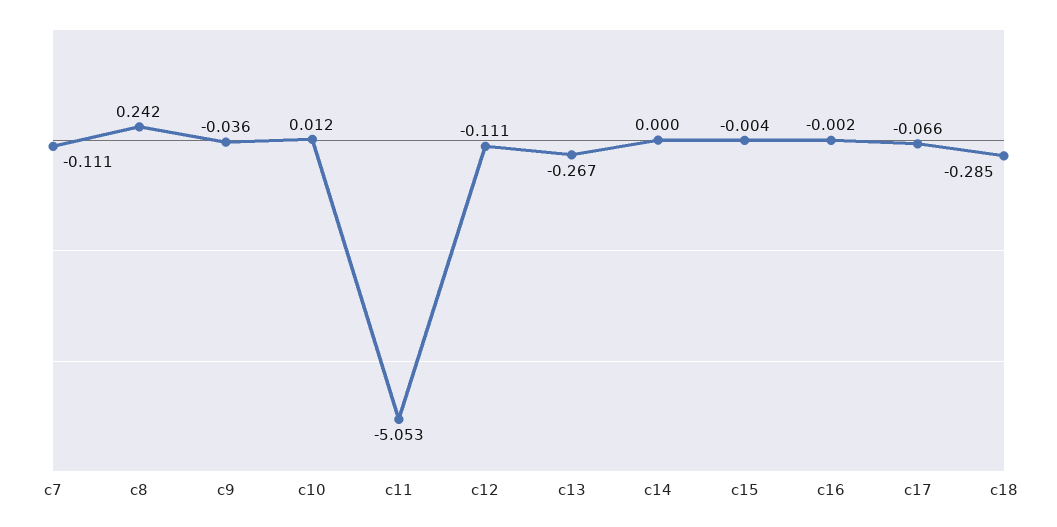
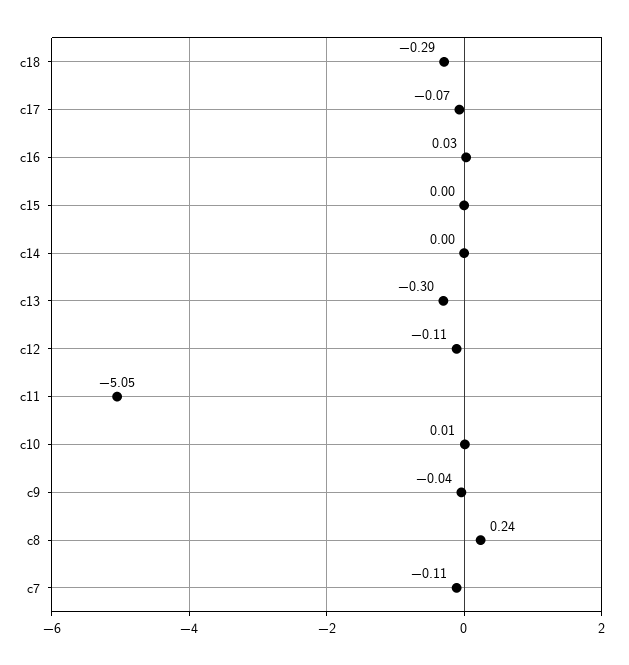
c13: -0.267 -> -0.3
c16: -0.002 -> 0.03

